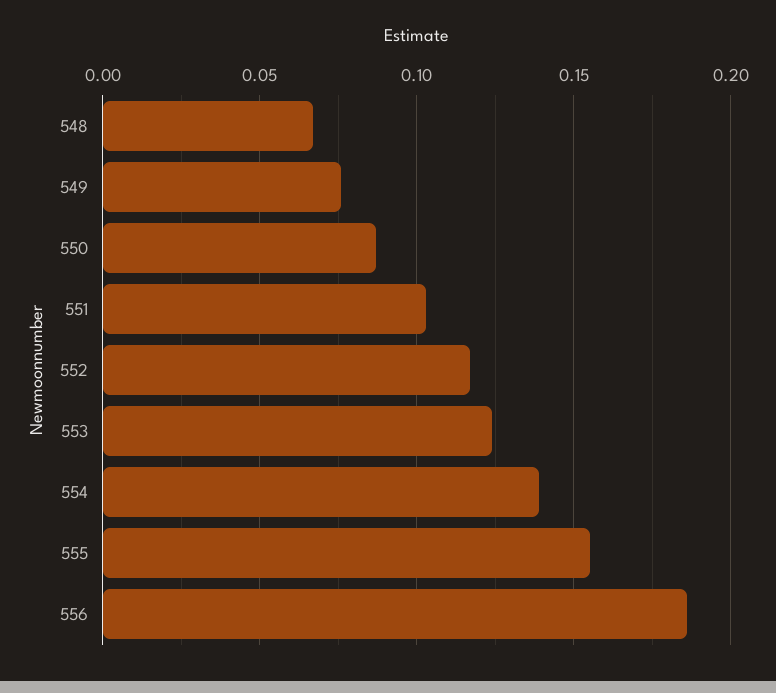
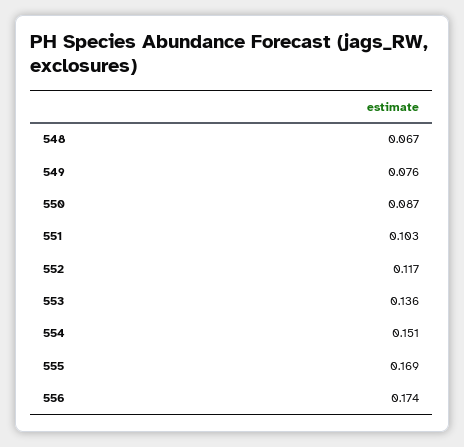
553: 0.125 -> 0.136
554: 0.14 -> 0.151
555: 0.155 -> 0.169
556: 0.185 -> 0.174

